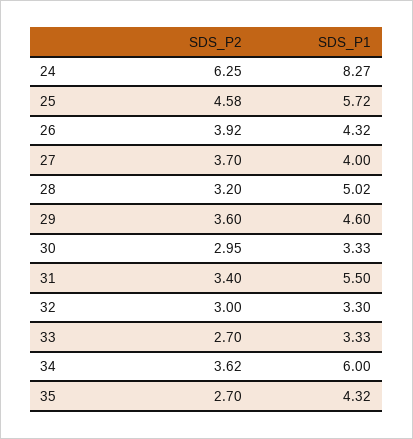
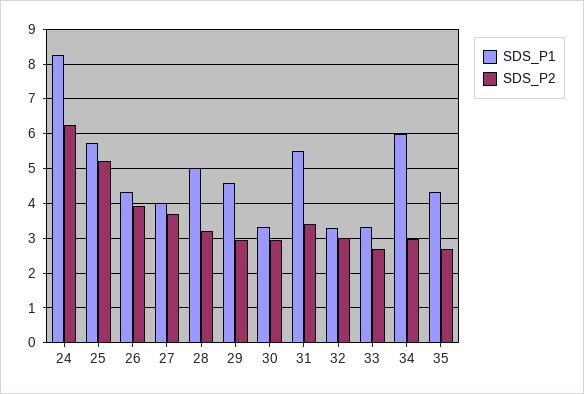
SDS_P2, 25: 4.58 -> 5.2
SDS_P2, 29: 3.6 -> 3
SDS_P2, 34: 3.62 -> 3

